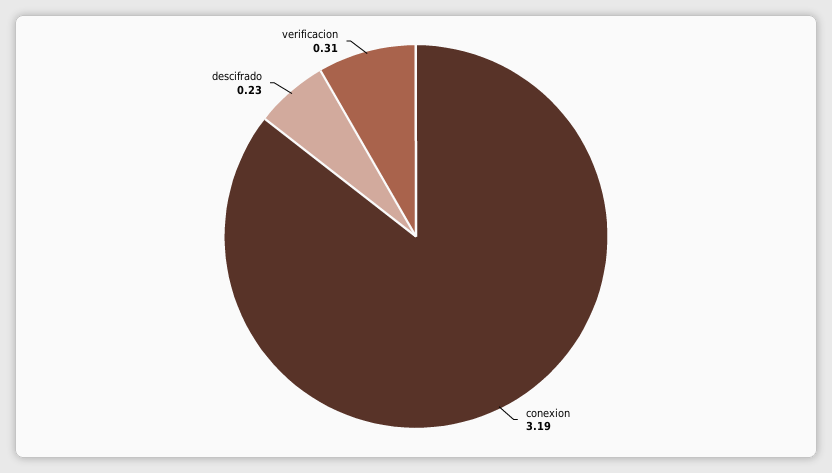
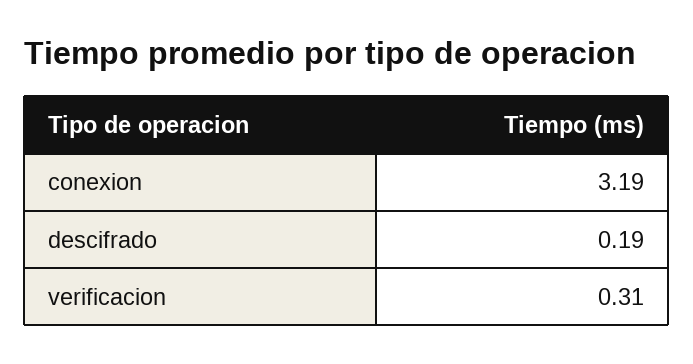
descifrado: 0.23 -> 0.19

